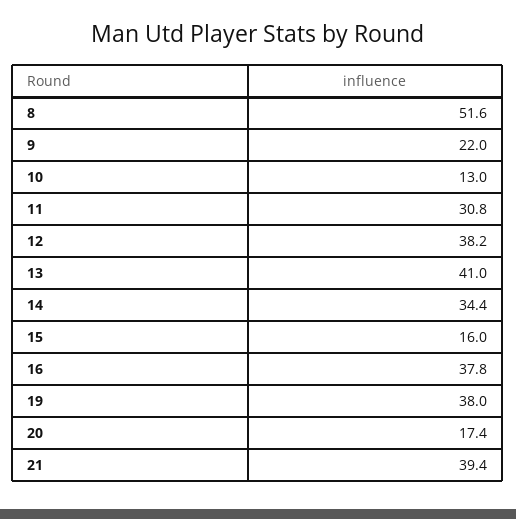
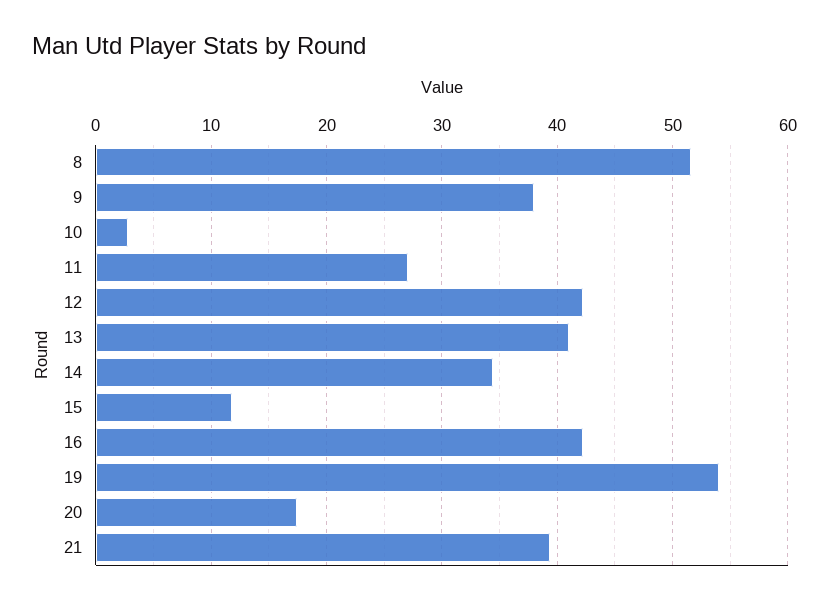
9: 22 -> 38
10: 13 -> 3
11: 30.8 -> 27
12: 38.2 -> 42
15: 16 -> 12
16: 37.8 -> 42
19: 38 -> 54

